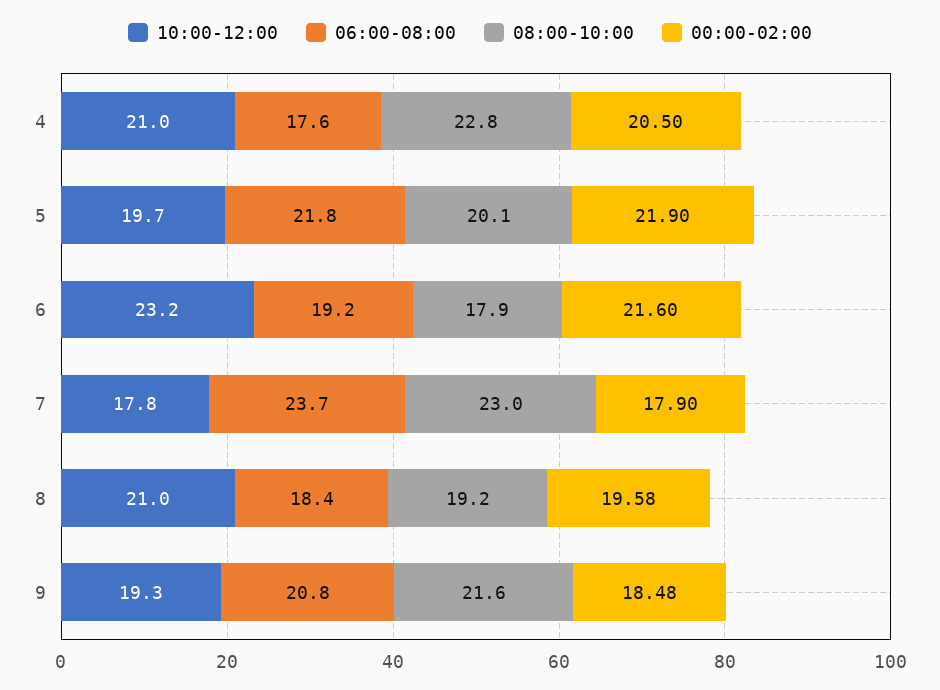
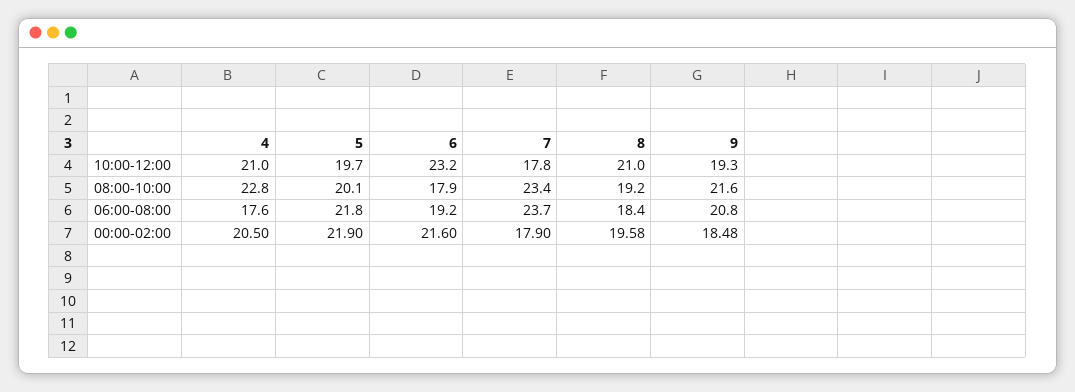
08:00-10:00, 7: 23 -> 23.4

